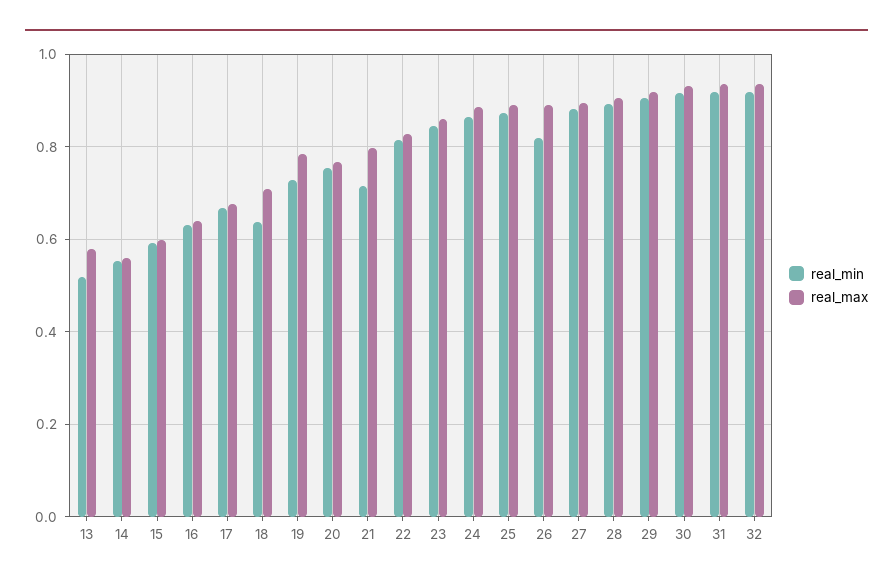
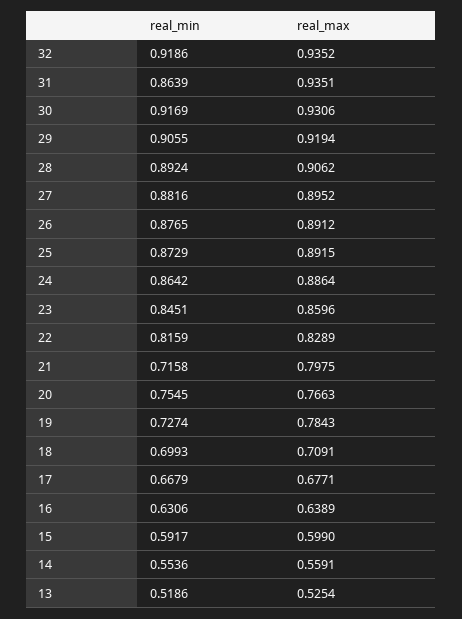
real_max, 13: 0.58 -> 0.5254
real_min, 18: 0.64 -> 0.6993
real_min, 26: 0.82 -> 0.8765
real_min, 31: 0.92 -> 0.8639

